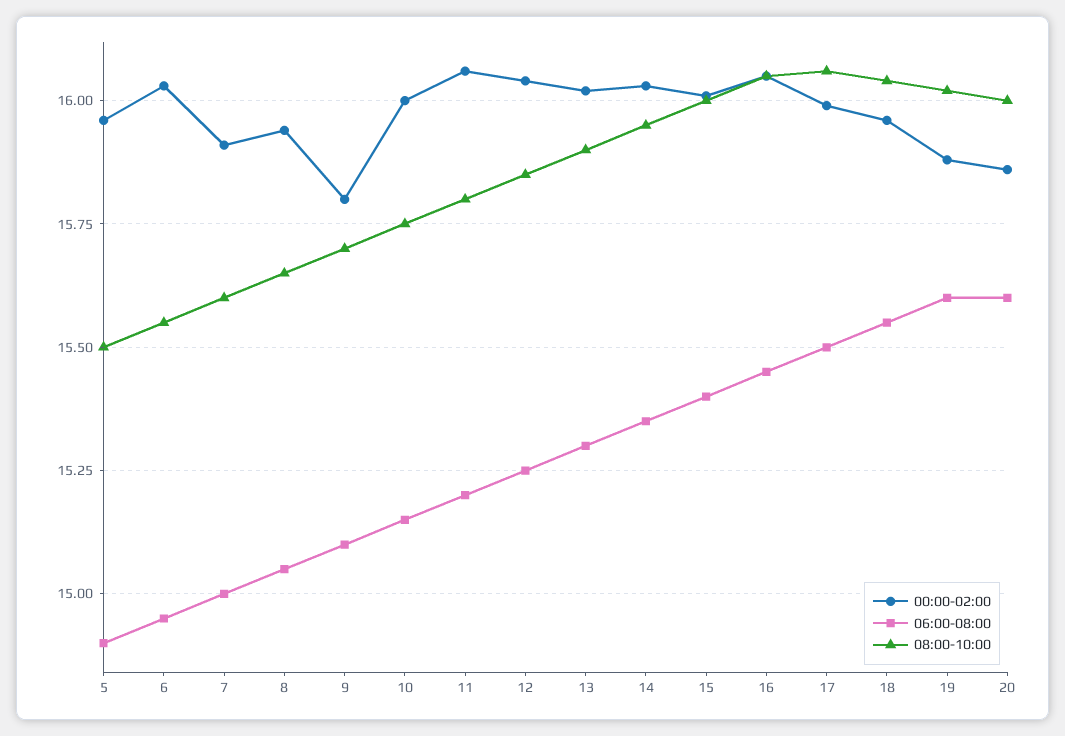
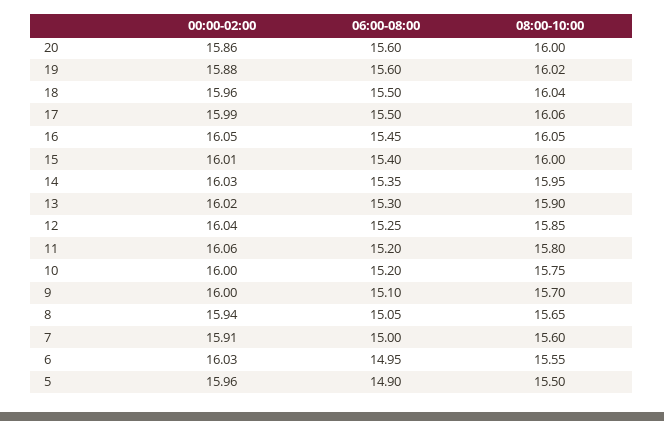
00:00-02:00, 9: 15.8 -> 16
06:00-08:00, 10: 15.15 -> 15.2
06:00-08:00, 18: 15.55 -> 15.5

